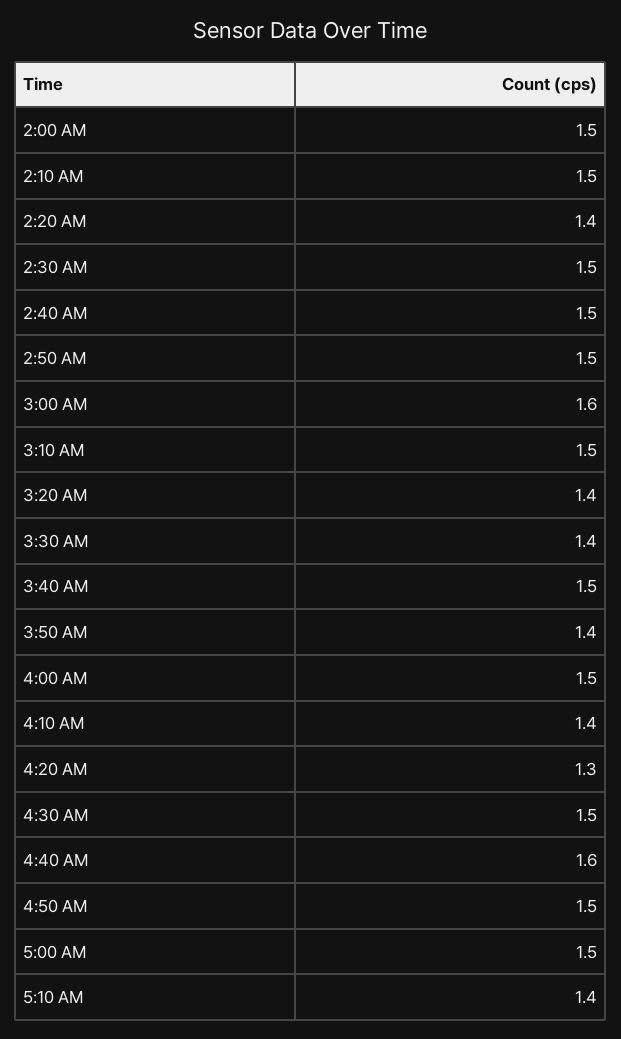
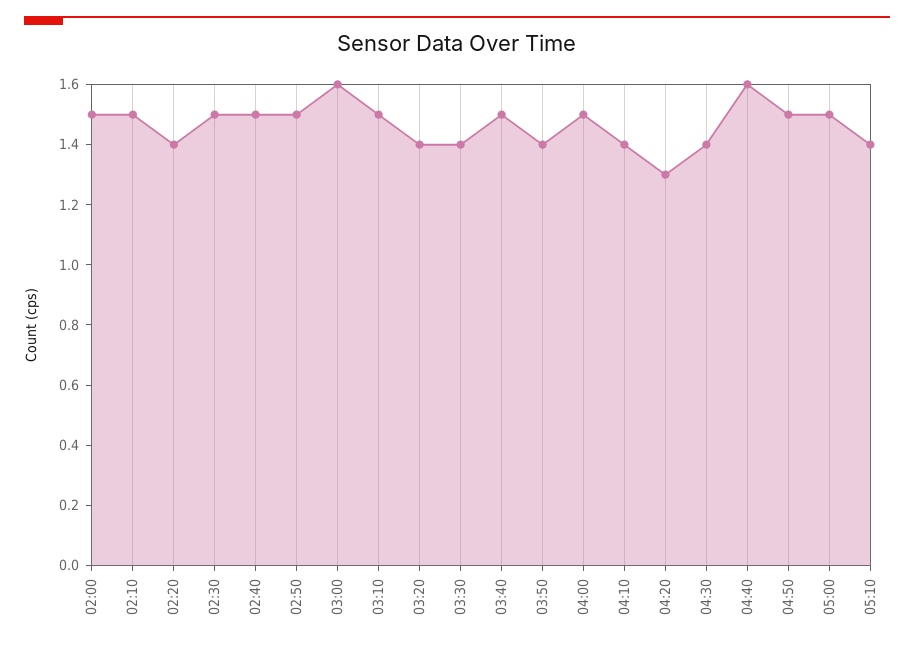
4:30 AM: 1.5 -> 1.4

